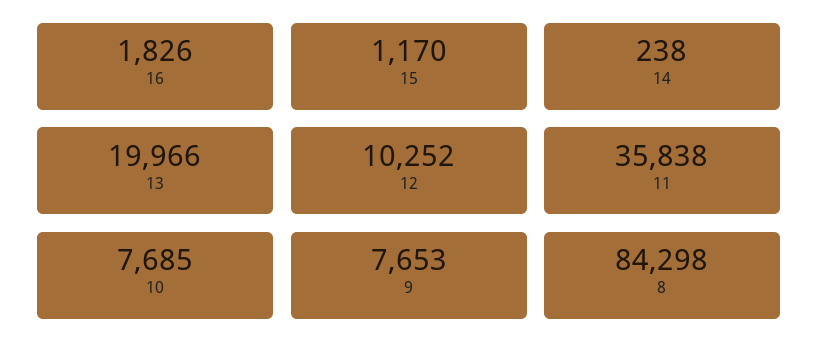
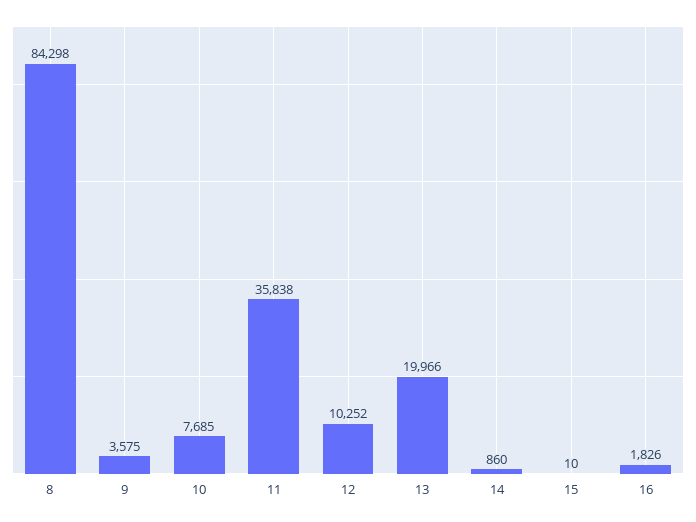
15: 1170 -> 10
14: 238 -> 860
9: 7653 -> 3575

